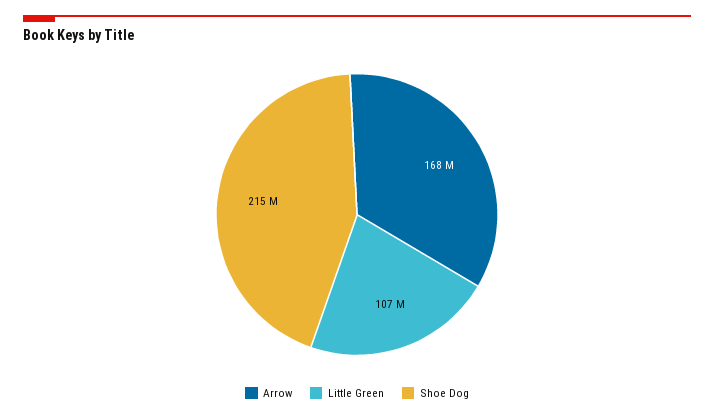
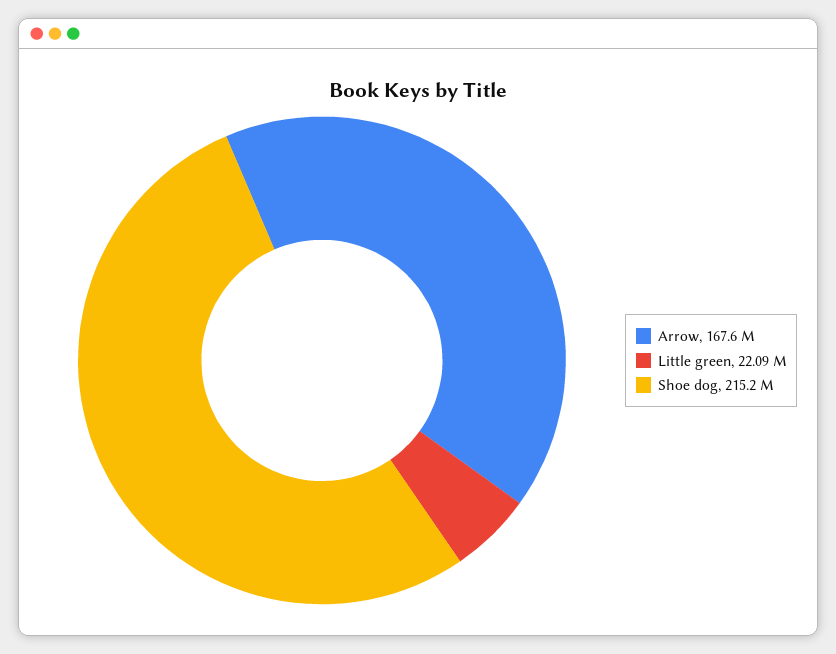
Little Green: 107000000 -> 22090000

